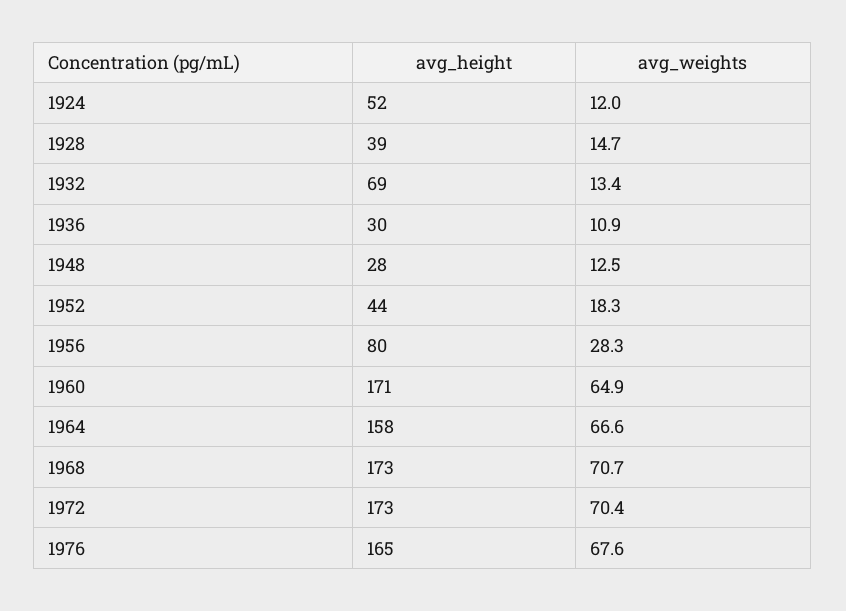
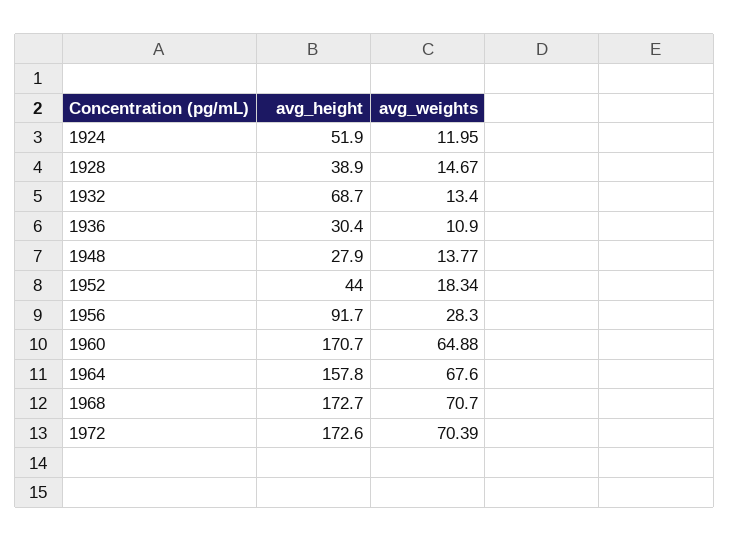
avg_weights, 1948: 12.5 -> 13.77
avg_height, 1956: 80 -> 91.7
avg_weights, 1964: 66.6 -> 67.6
avg_height, 1976: 165 -> none
avg_weights, 1976: 67.6 -> none

